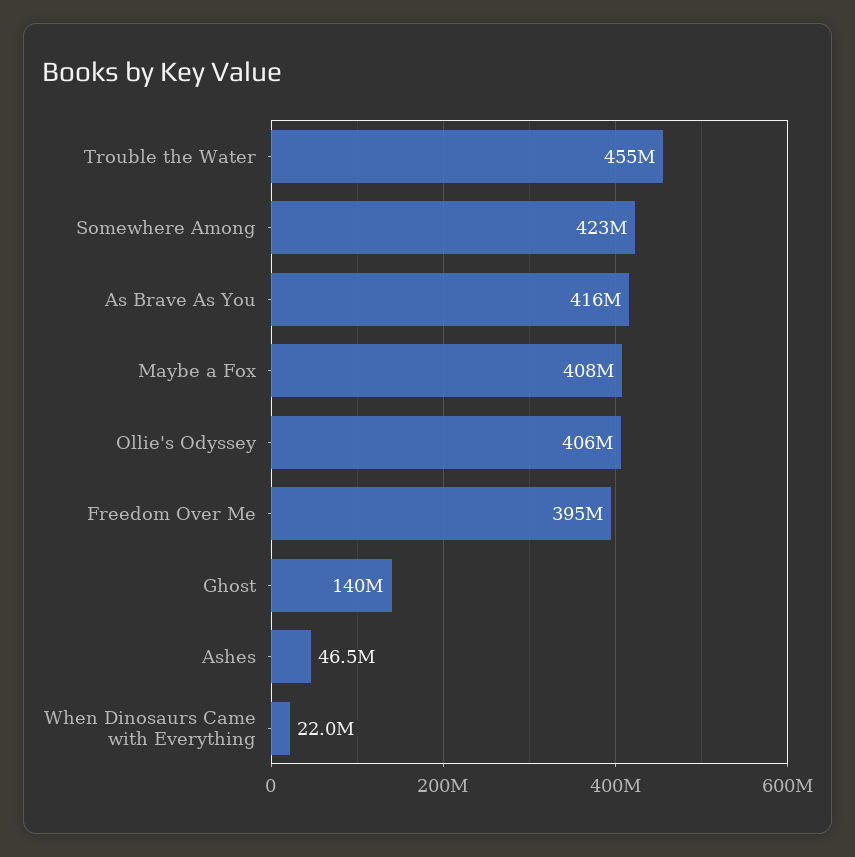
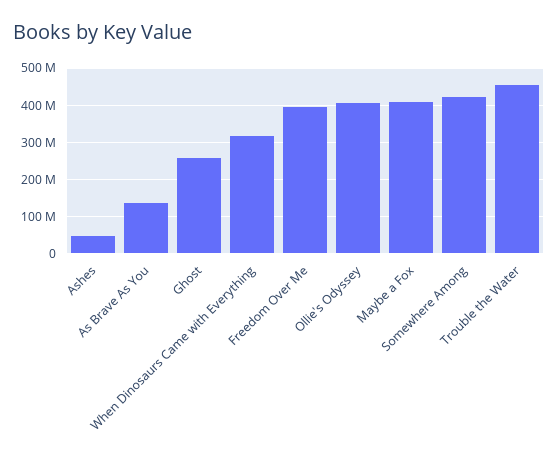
As Brave As You: 416000000 -> 140000000
Ghost: 140000000 -> 260000000
When Dinosaurs Came with Everything: 22000000 -> 320000000

